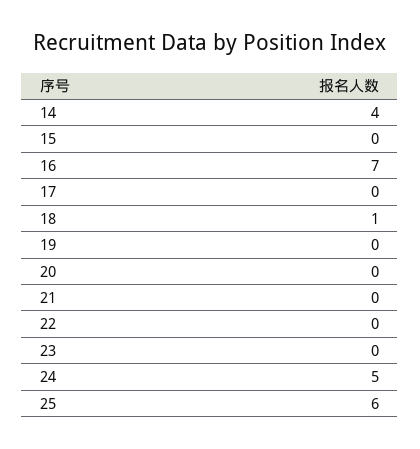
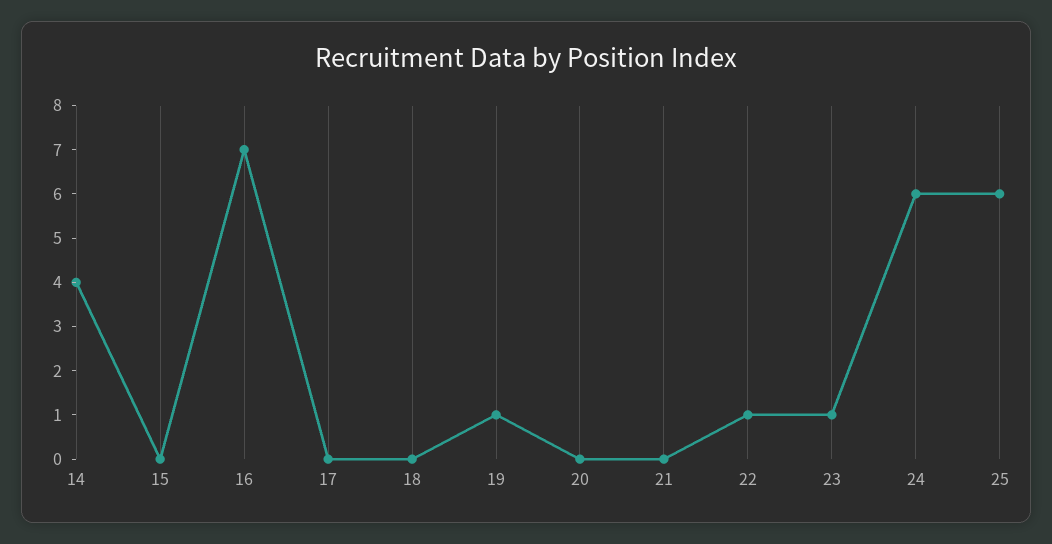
18: 1 -> 0
19: 0 -> 1
22: 0 -> 1
23: 0 -> 1
24: 5 -> 6

